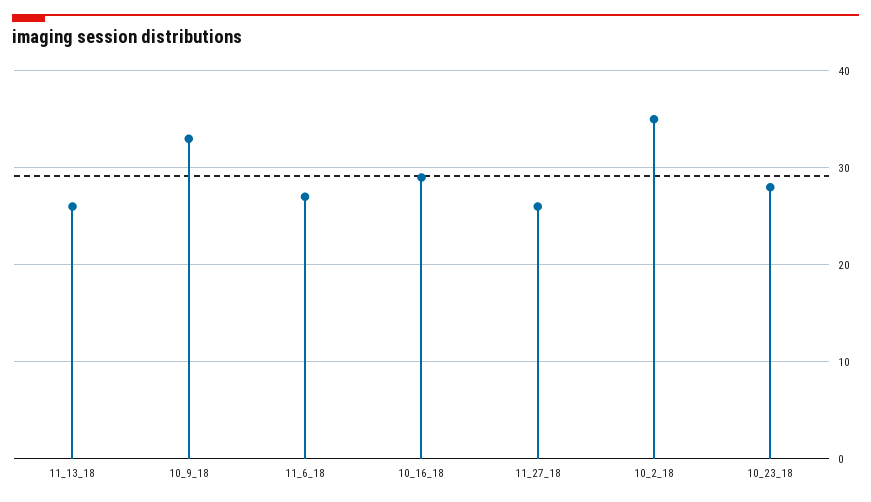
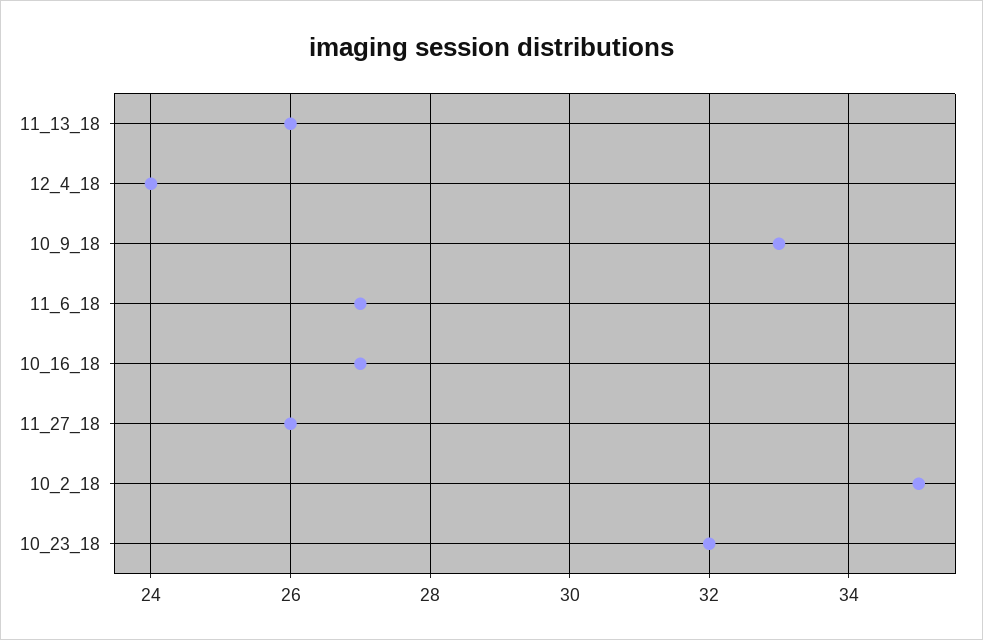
10_16_18: 29 -> 27
10_23_18: 28 -> 32
12_4_18: none -> 24

